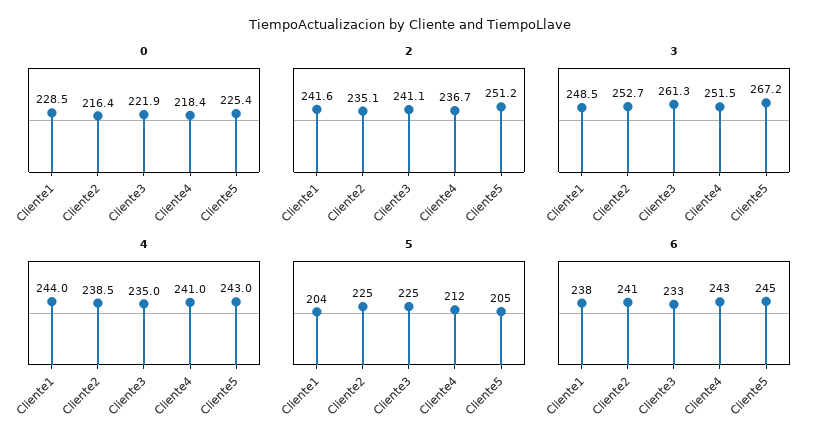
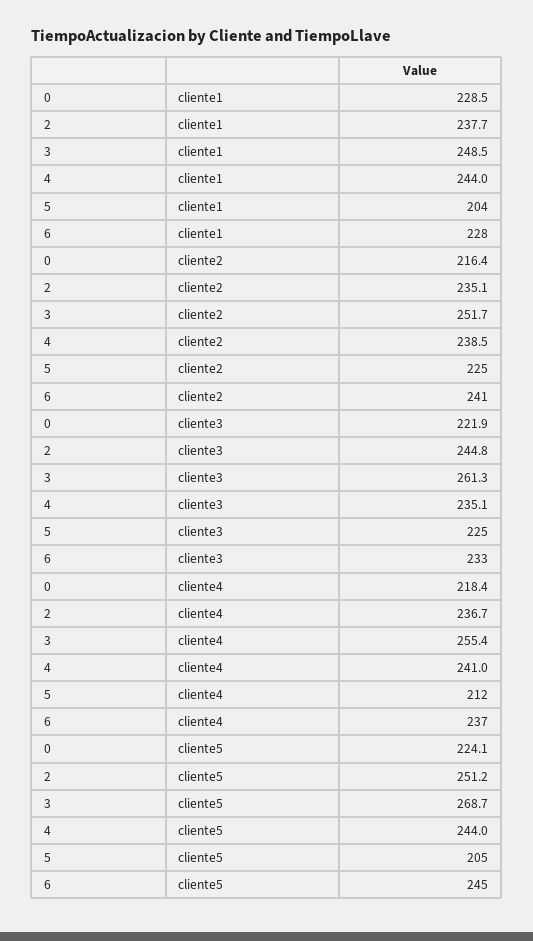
0, Cliente5: 225.4 -> 224.1
2, Cliente1: 241.6 -> 237.7
2, Cliente3: 241.1 -> 244.8
3, Cliente2: 252.7 -> 251.7
3, Cliente4: 251.5 -> 255.4
3, Cliente5: 267.2 -> 268.7
4, Cliente3: 235 -> 235.1
4, Cliente5: 243 -> 244
6, Cliente1: 238 -> 228
6, Cliente4: 243 -> 237

